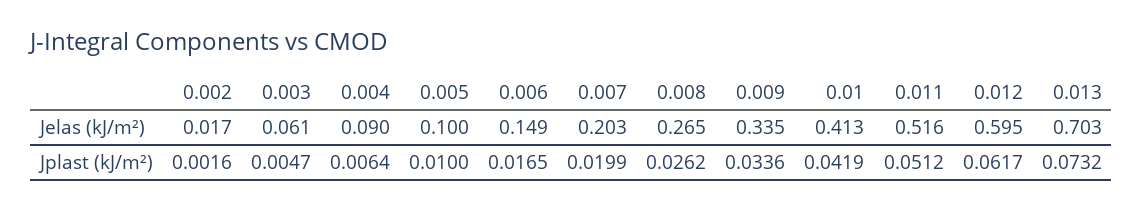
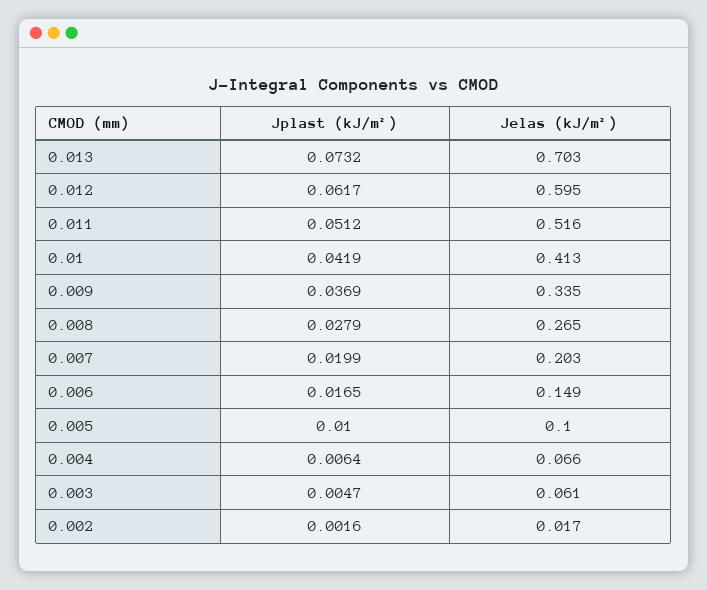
0.004, Jelas (kJ/m²): 0.09 -> 0.066
0.008, Jplast (kJ/m²): 0.0262 -> 0.0279
0.009, Jplast (kJ/m²): 0.0336 -> 0.0369

